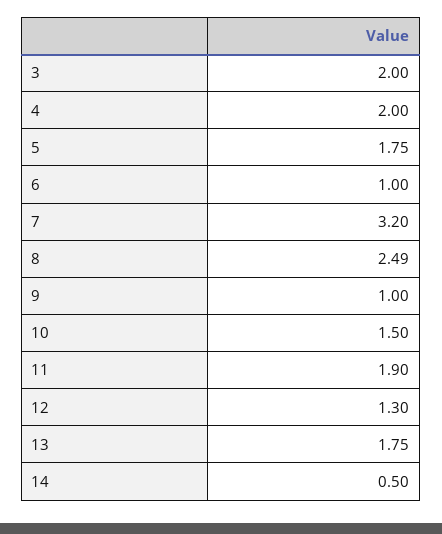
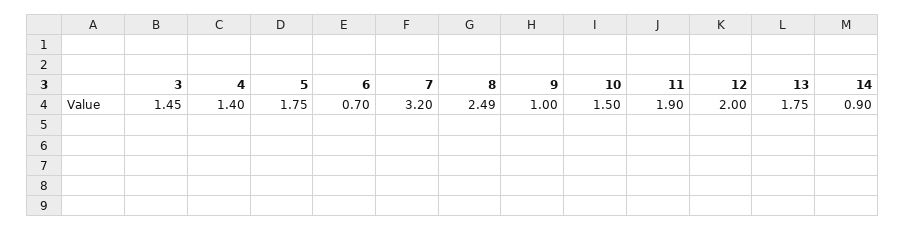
3: 2 -> 1.45
4: 2 -> 1.4
6: 1 -> 0.7
12: 1.3 -> 2
14: 0.5 -> 0.9

